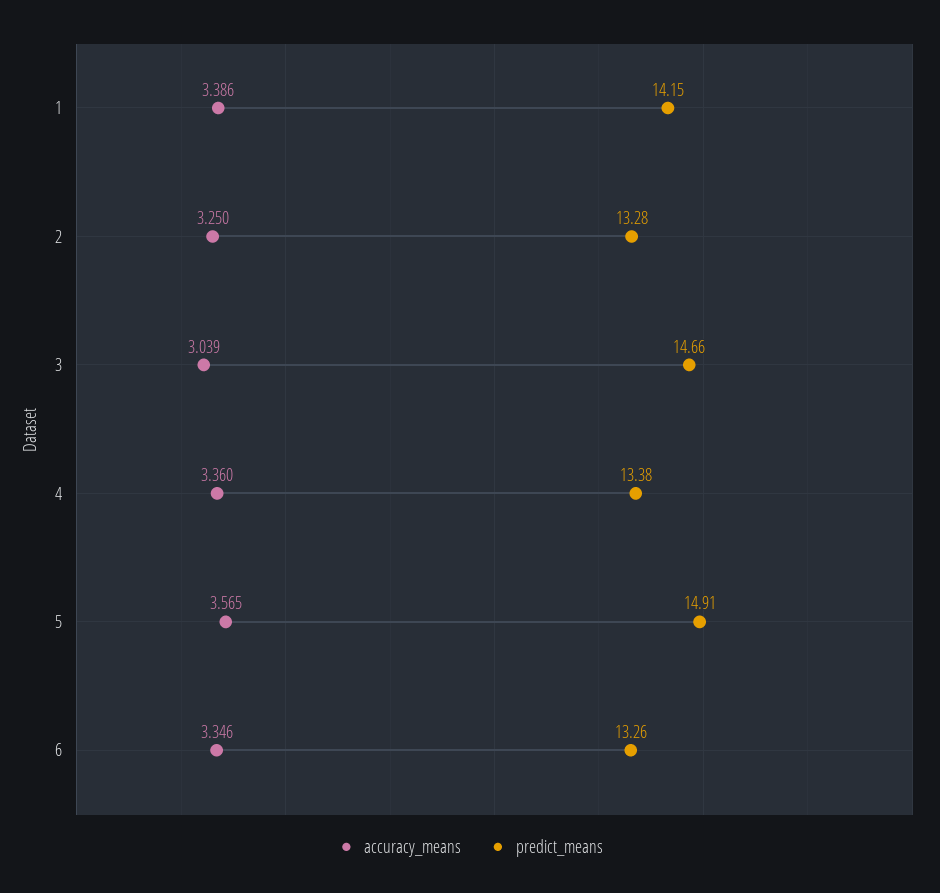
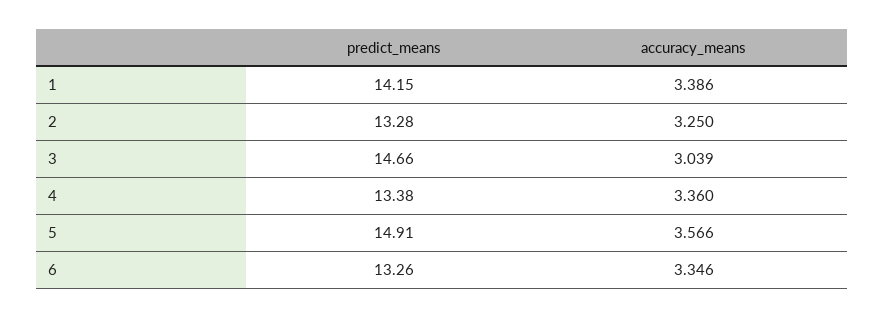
accuracy_means, 5: 3.565 -> 3.566

